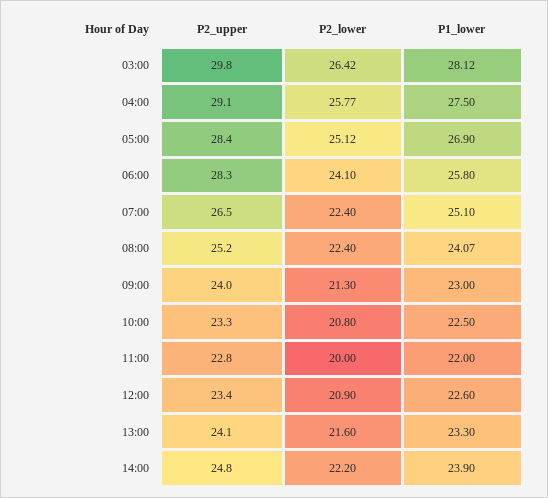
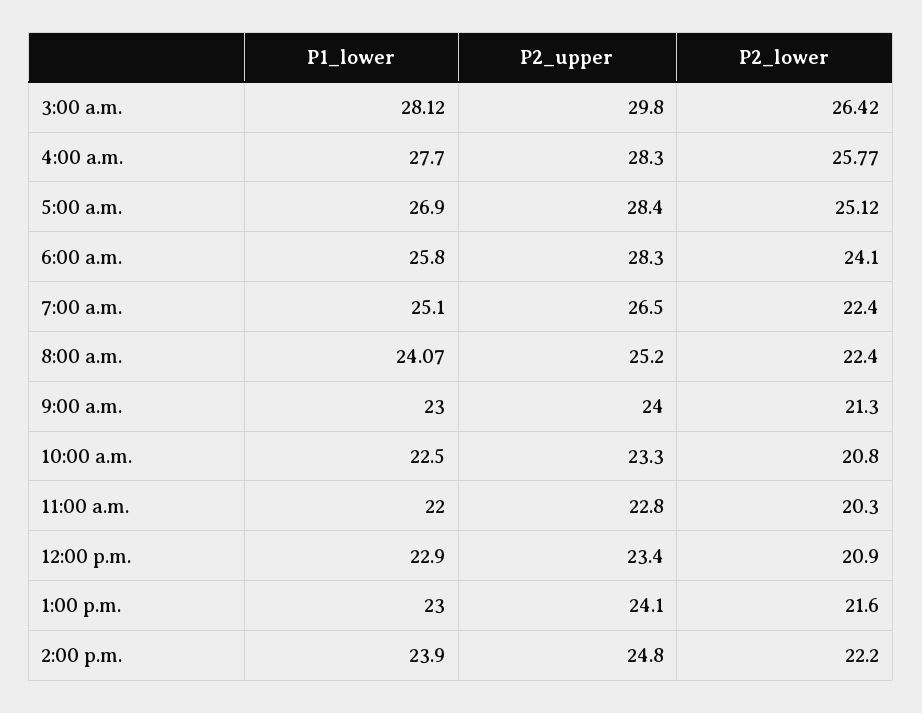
P2_upper, 04:00: 29.1 -> 28.3
P1_lower, 04:00: 27.5 -> 27.7
P2_lower, 11:00: 20 -> 20.3
P1_lower, 12:00: 22.6 -> 22.9
P1_lower, 13:00: 23.3 -> 23

